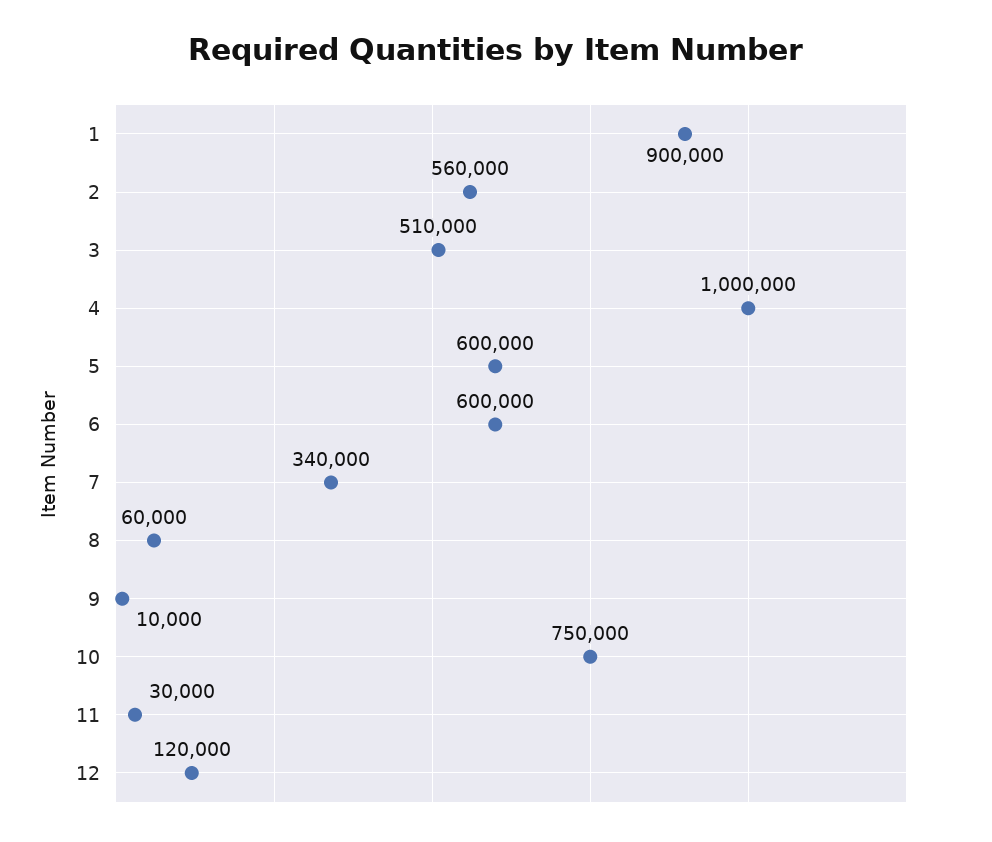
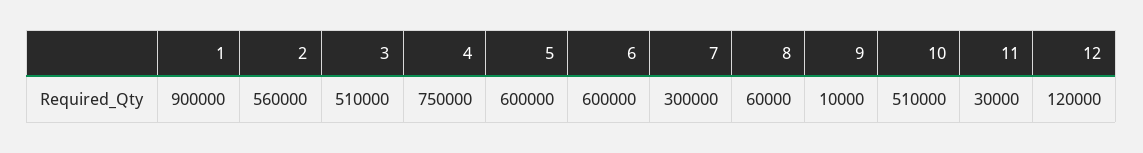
4: 1000000 -> 750000
7: 340000 -> 300000
10: 750000 -> 510000

